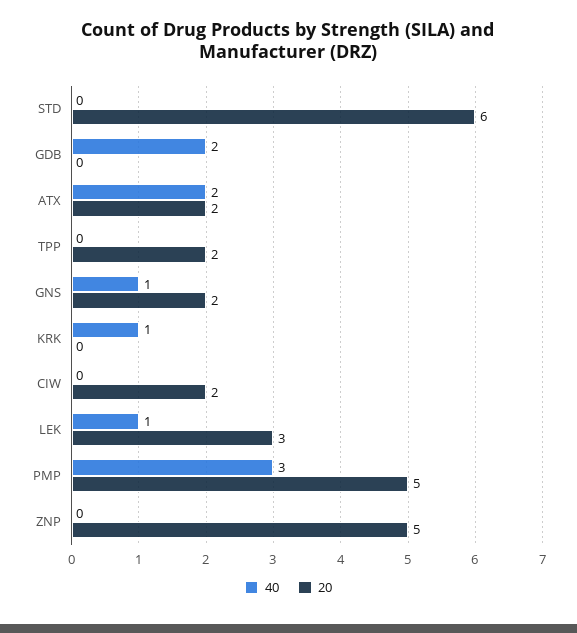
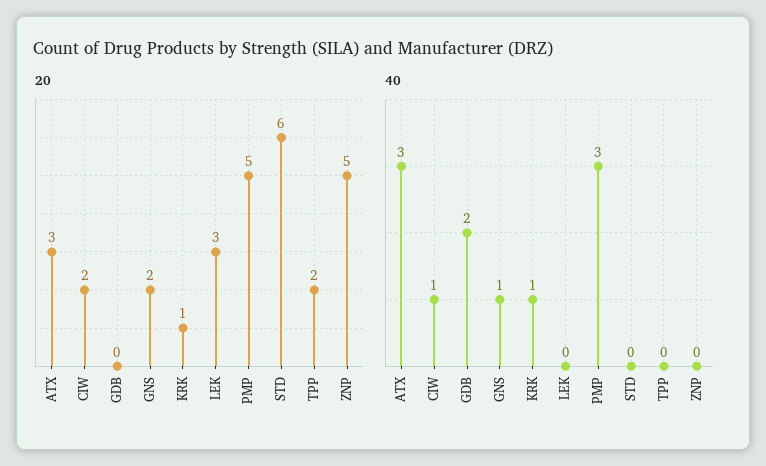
40, ATX: 2 -> 3
20, ATX: 2 -> 3
20, KRK: 0 -> 1
40, CIW: 0 -> 1
40, LEK: 1 -> 0

